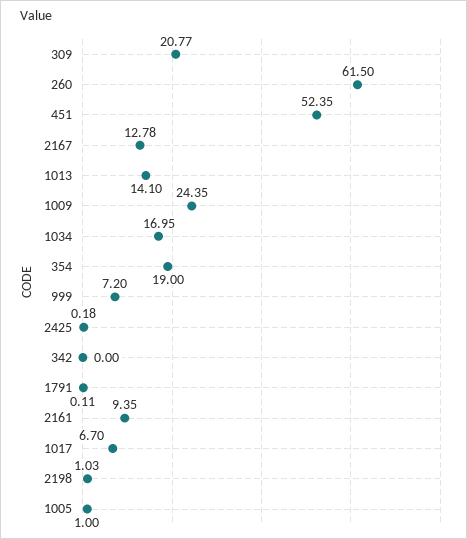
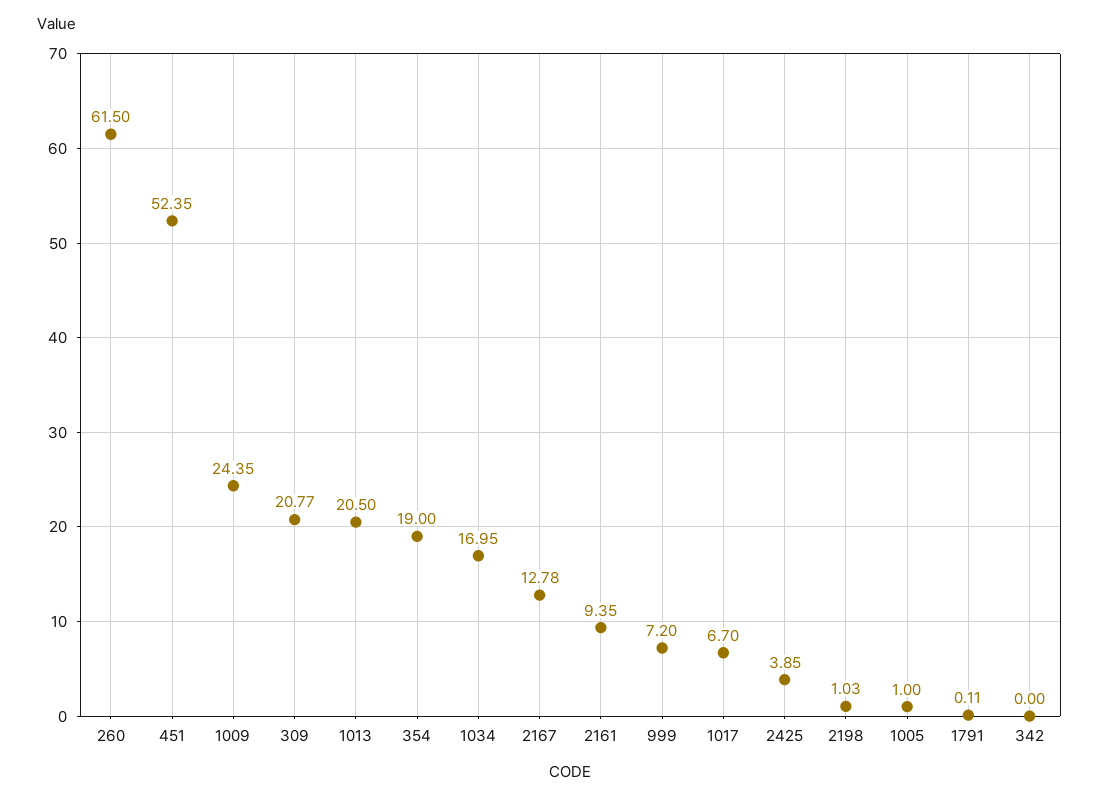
1013: 14.1 -> 20.5
2425: 0.18 -> 3.85

